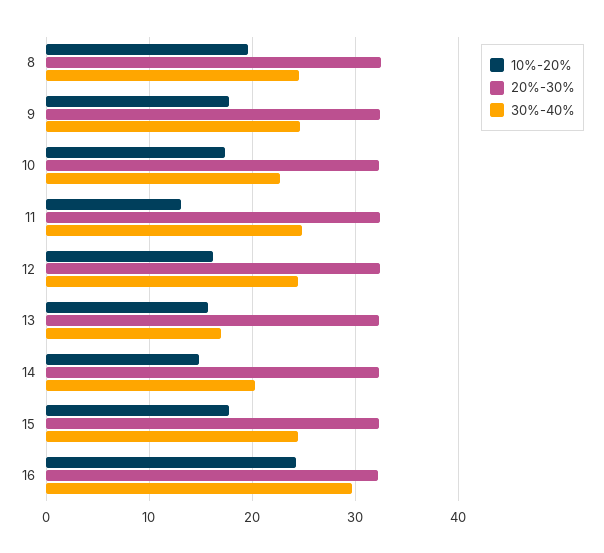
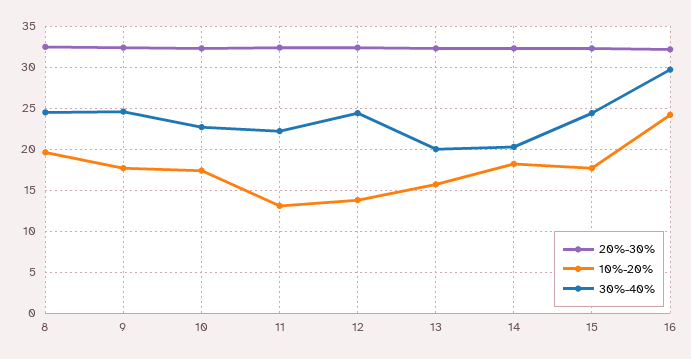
30%-40%, 11: 25 -> 22
10%-20%, 12: 16 -> 14
30%-40%, 13: 17 -> 20
10%-20%, 14: 15 -> 18

